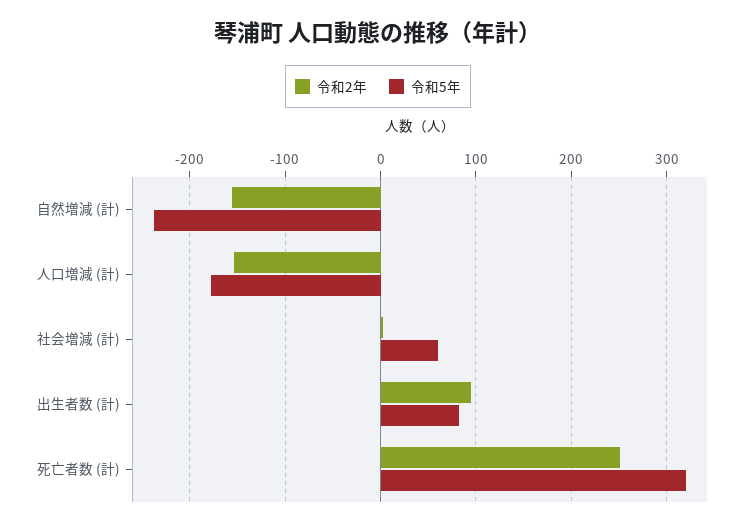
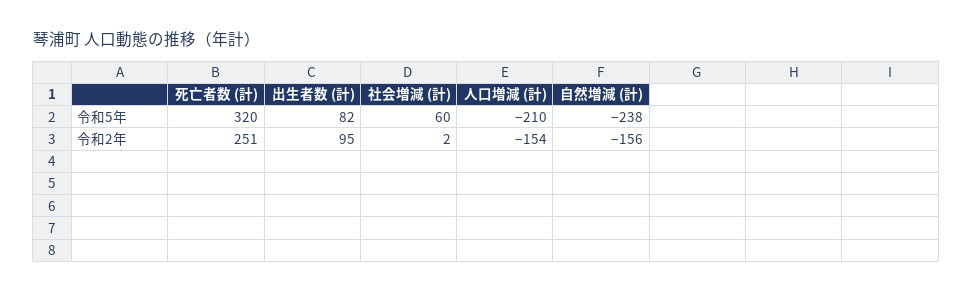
令和5年, 人口増減 (計): -180 -> -210

